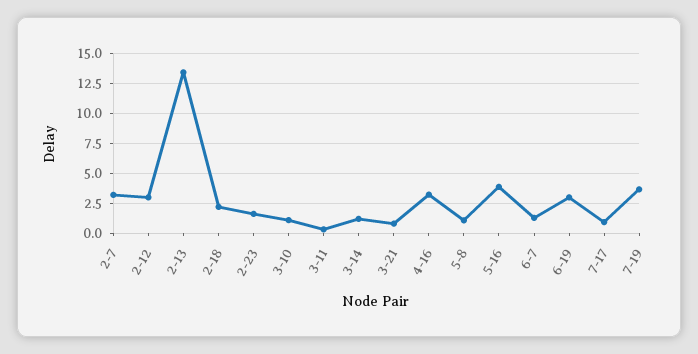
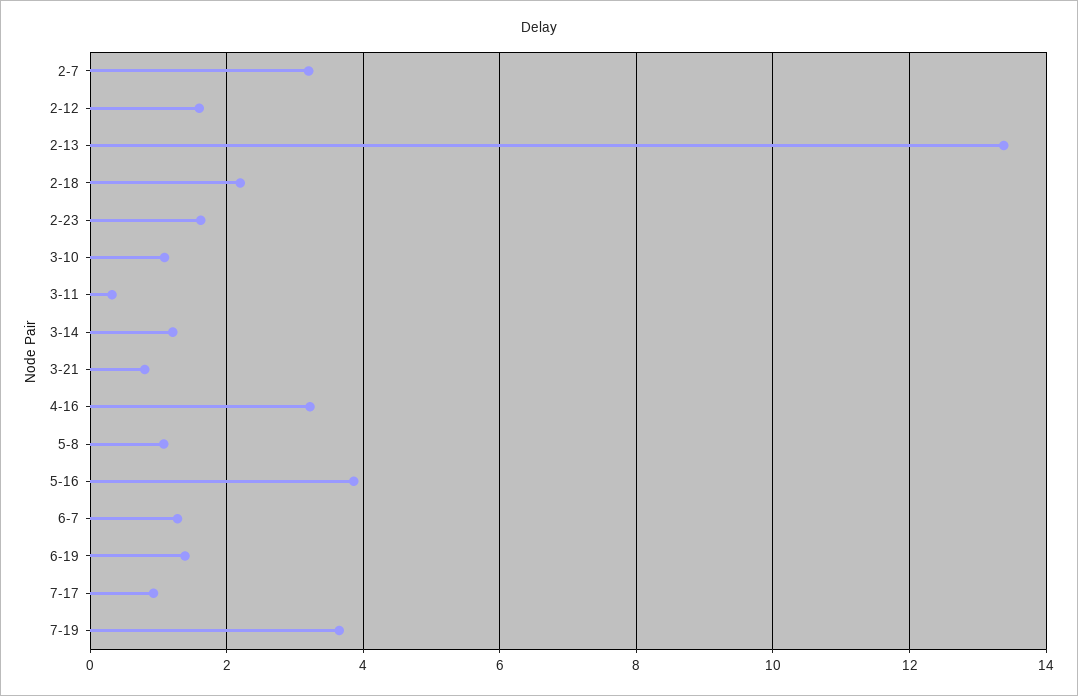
2-12: 3 -> 1.6
6-19: 3 -> 1.4

